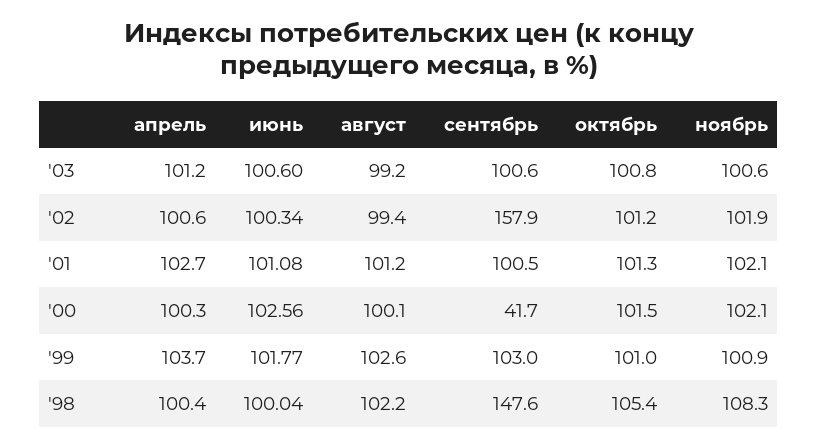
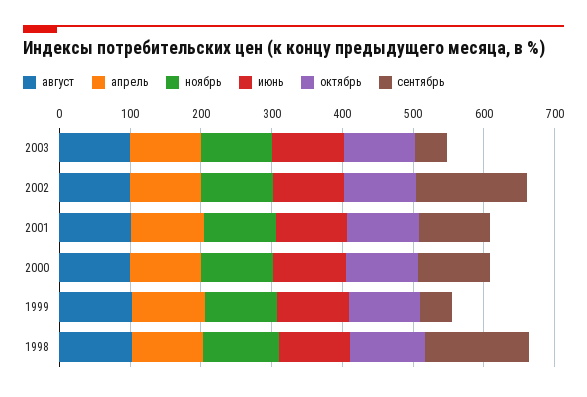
сентябрь, '03: 100.6 -> 40
сентябрь, '00: 41.7 -> 100
сентябрь, '99: 103 -> 40

